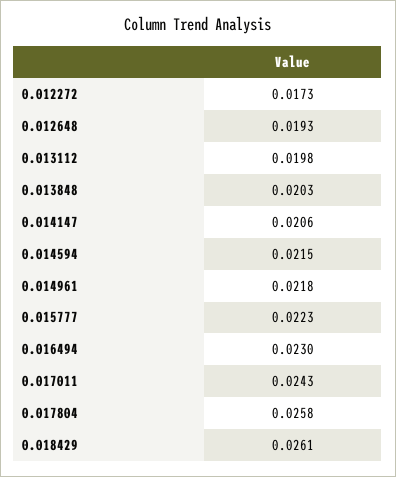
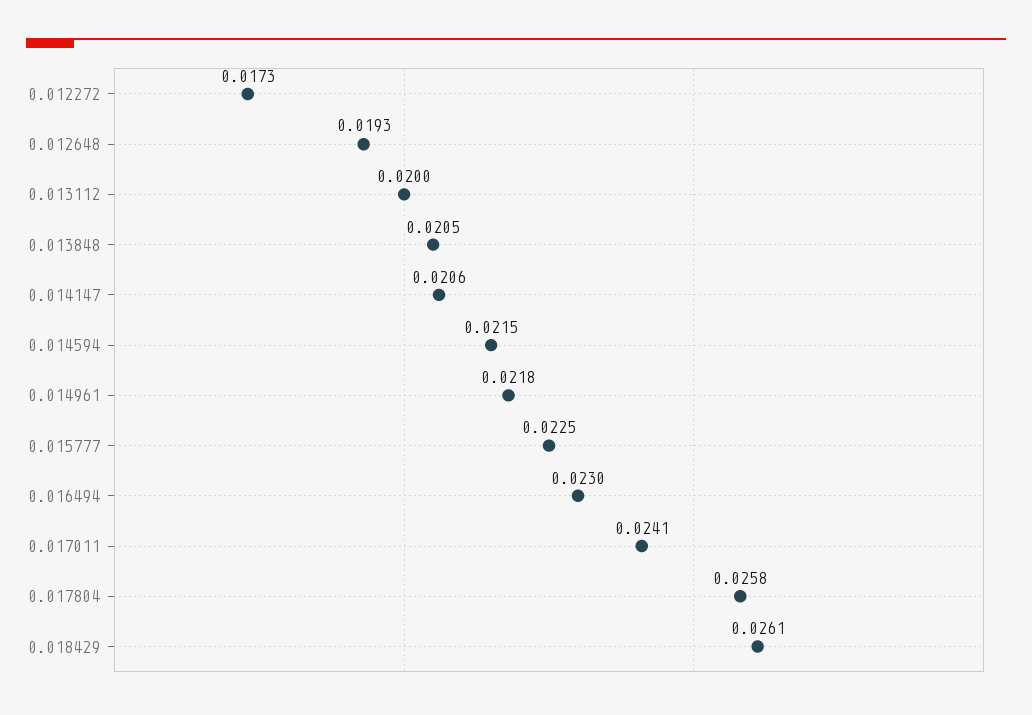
0.013112: 0.0198 -> 0.02
0.013848: 0.0203 -> 0.0205
0.015777: 0.0223 -> 0.0225
0.017011: 0.0243 -> 0.0241

